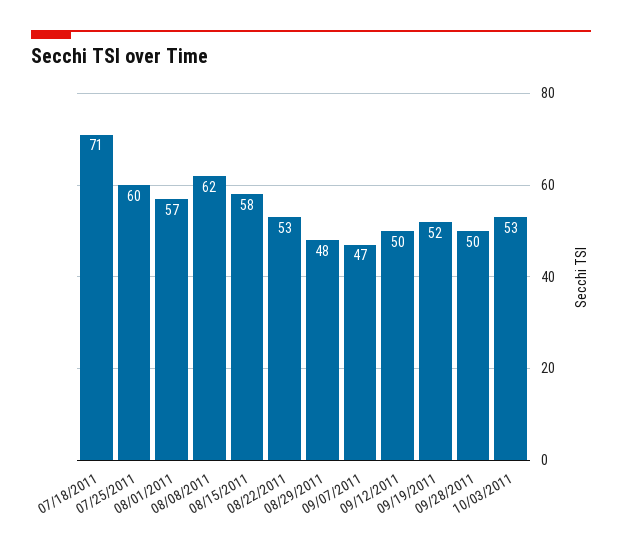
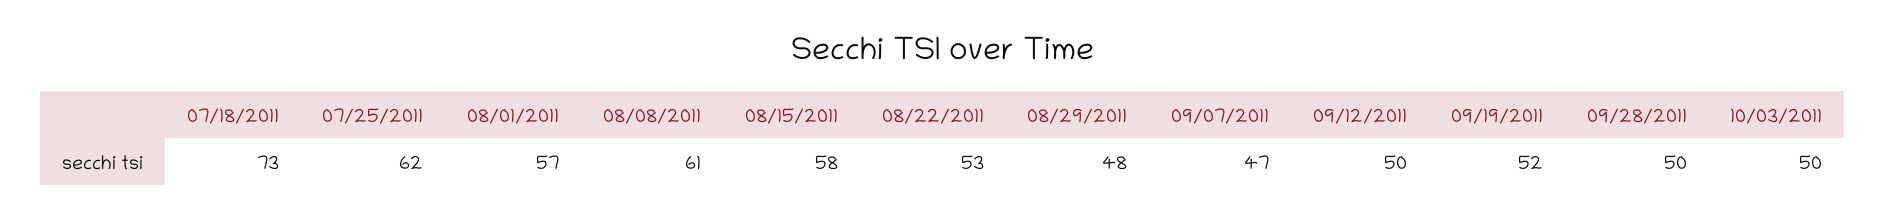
07/18/2011: 71 -> 73
07/25/2011: 60 -> 62
08/08/2011: 62 -> 61
10/03/2011: 53 -> 50

